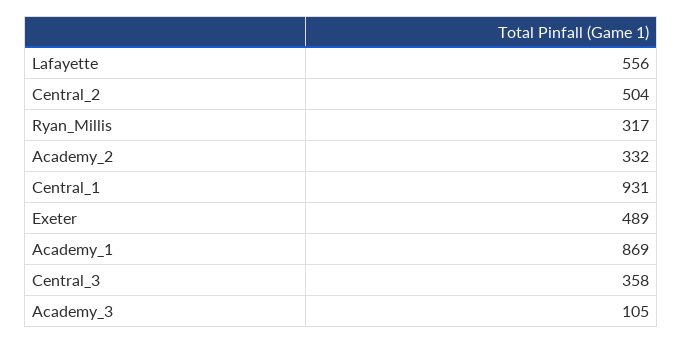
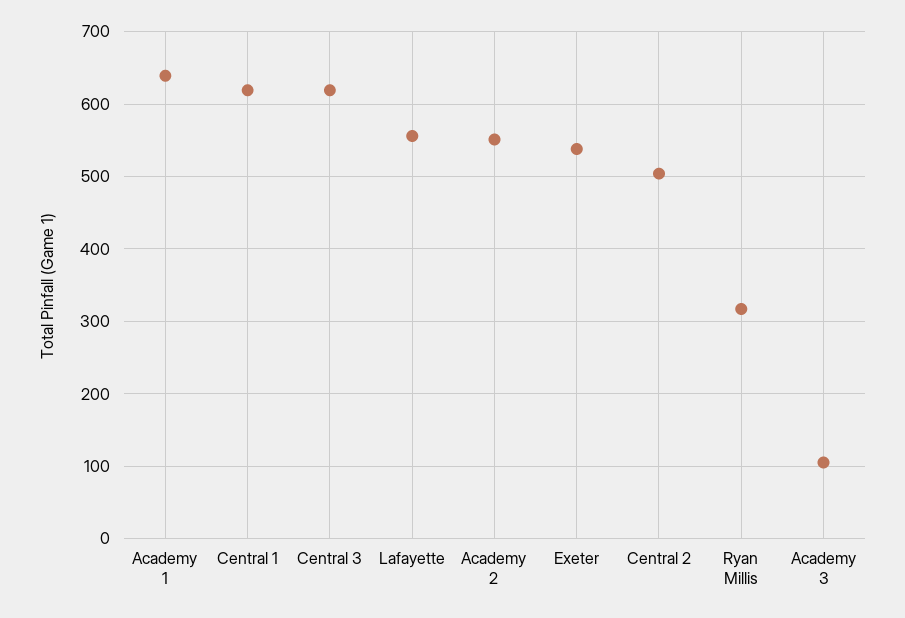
Academy_2: 332 -> 550
Central_1: 931 -> 620
Exeter: 489 -> 540
Academy_1: 869 -> 640
Central_3: 358 -> 620

